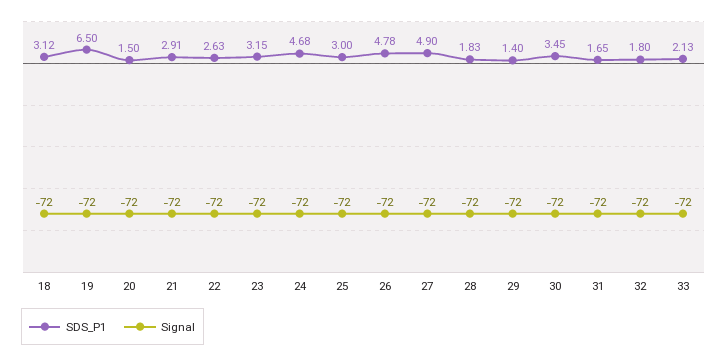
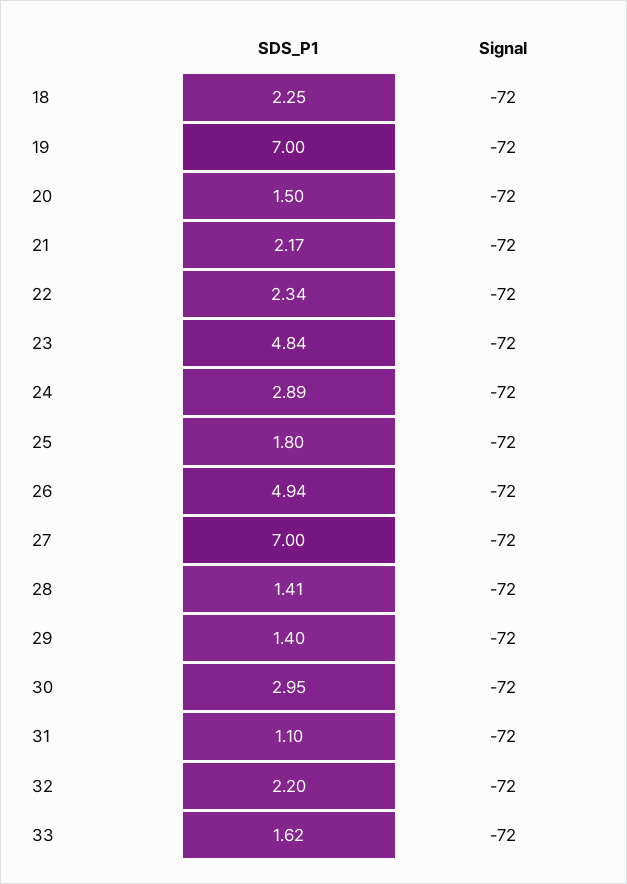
SDS_P1, 18: 3.12 -> 2.25
SDS_P1, 19: 6.5 -> 7
SDS_P1, 21: 2.91 -> 2.17
SDS_P1, 22: 2.63 -> 2.34
SDS_P1, 23: 3.15 -> 4.84
SDS_P1, 24: 4.68 -> 2.89
SDS_P1, 25: 3 -> 1.8
SDS_P1, 26: 4.78 -> 4.94
SDS_P1, 27: 4.9 -> 7
SDS_P1, 28: 1.83 -> 1.41
SDS_P1, 30: 3.45 -> 2.95
SDS_P1, 31: 1.65 -> 1.1
SDS_P1, 32: 1.8 -> 2.2
SDS_P1, 33: 2.13 -> 1.62

